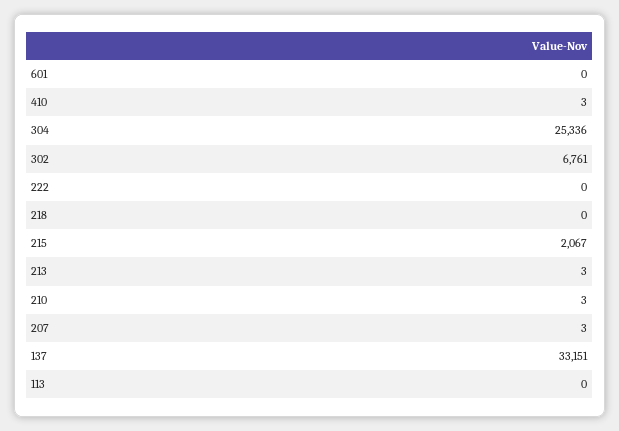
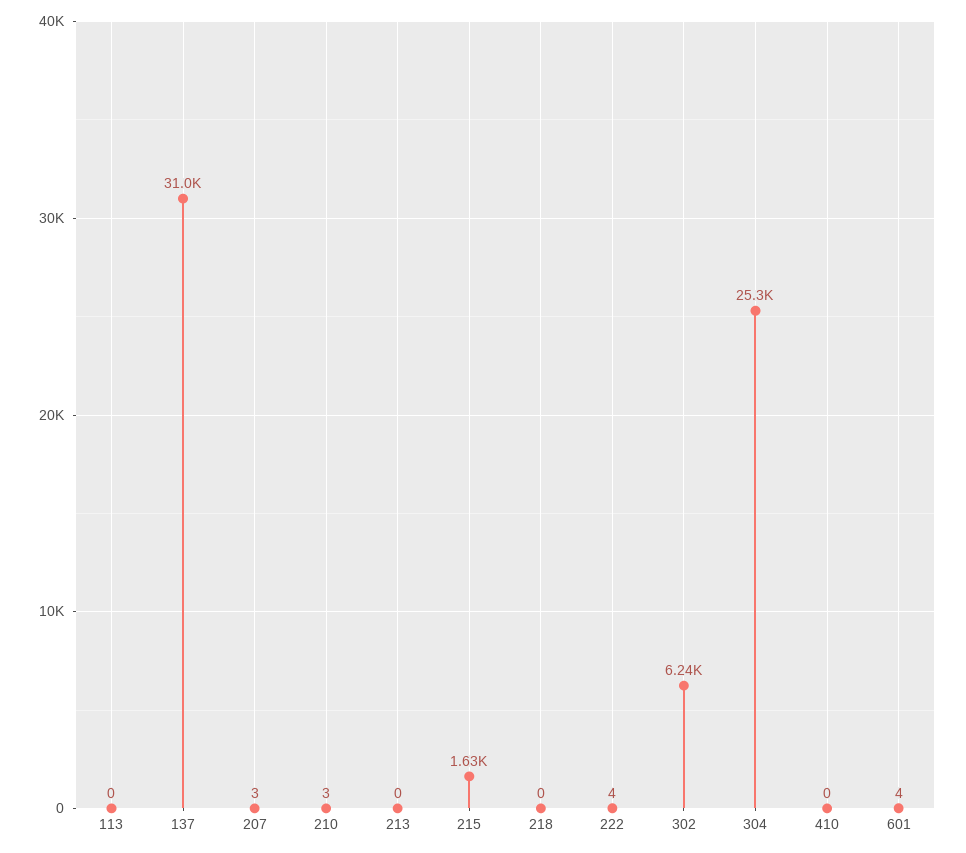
601: 0 -> 4
410: 3 -> 0
302: 6761 -> 6240
222: 0 -> 4
215: 2067 -> 1630
213: 3 -> 0
137: 33151 -> 31000

